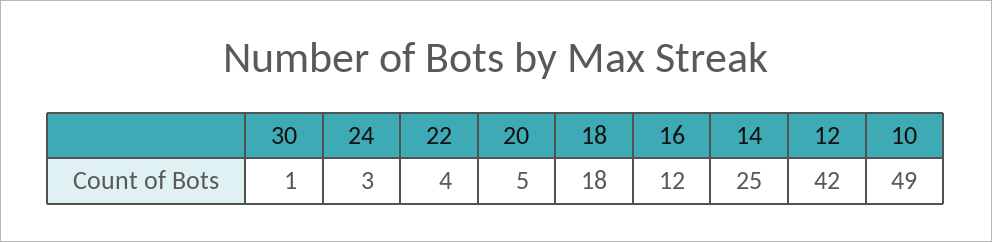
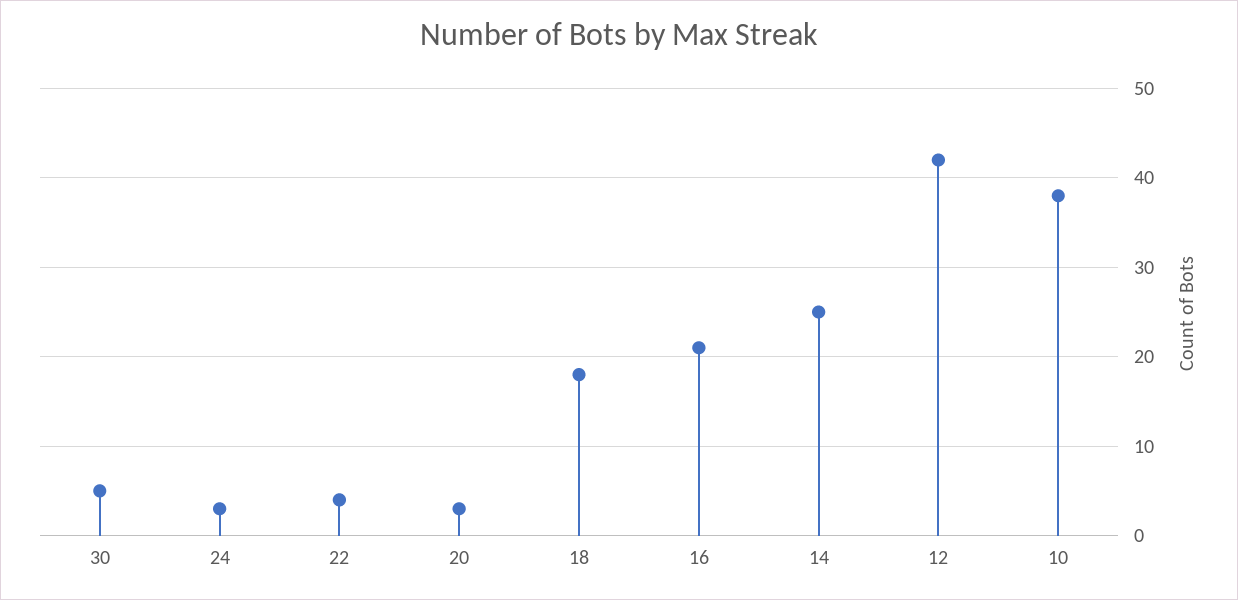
30: 1 -> 5
20: 5 -> 3
16: 12 -> 21
10: 49 -> 38

